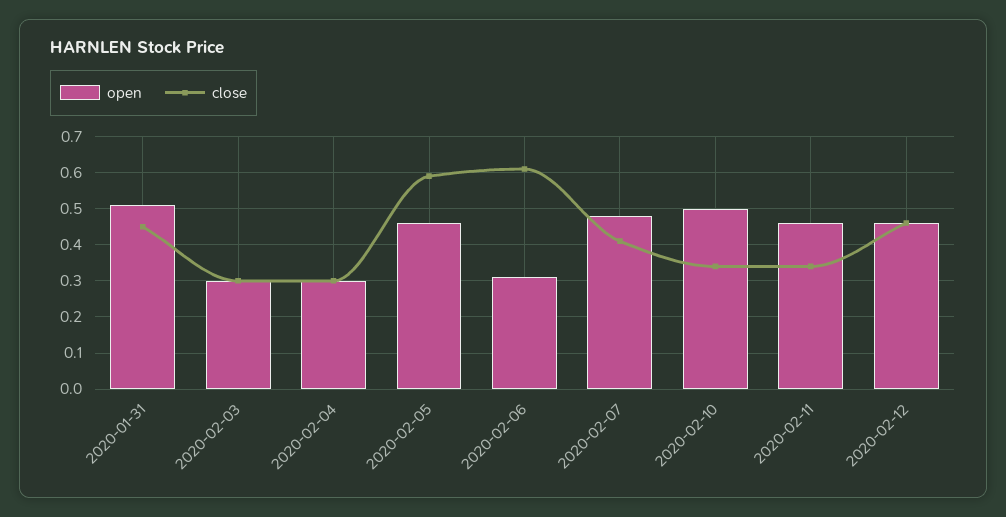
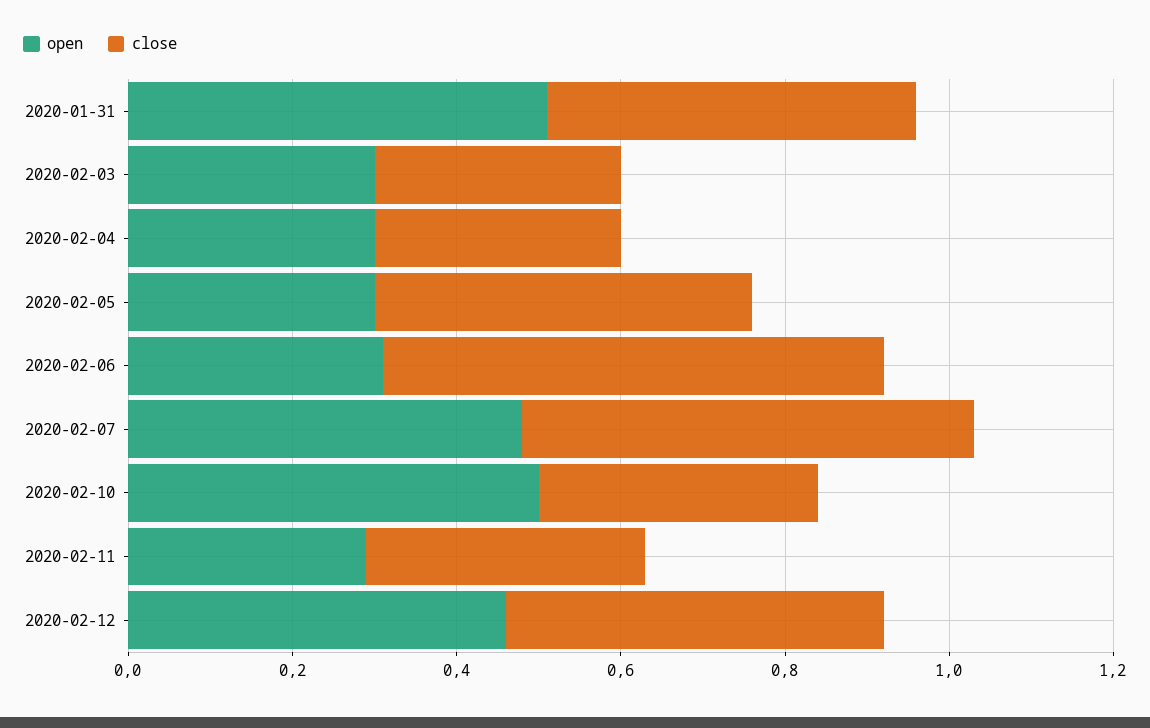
open, 2020-02-05: 0.45 -> 0.3
close, 2020-02-05: 0.6 -> 0.45
close, 2020-02-07: 0.4 -> 0.55
open, 2020-02-11: 0.45 -> 0.3

